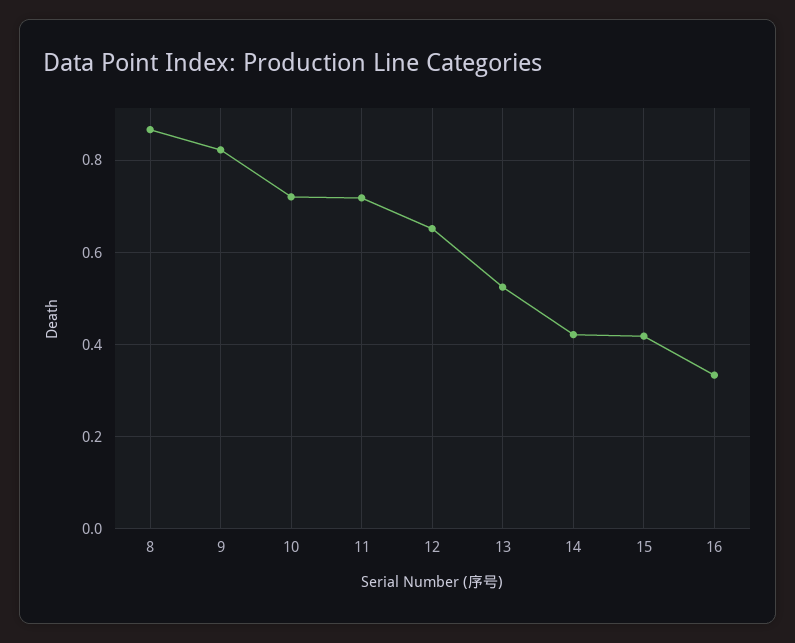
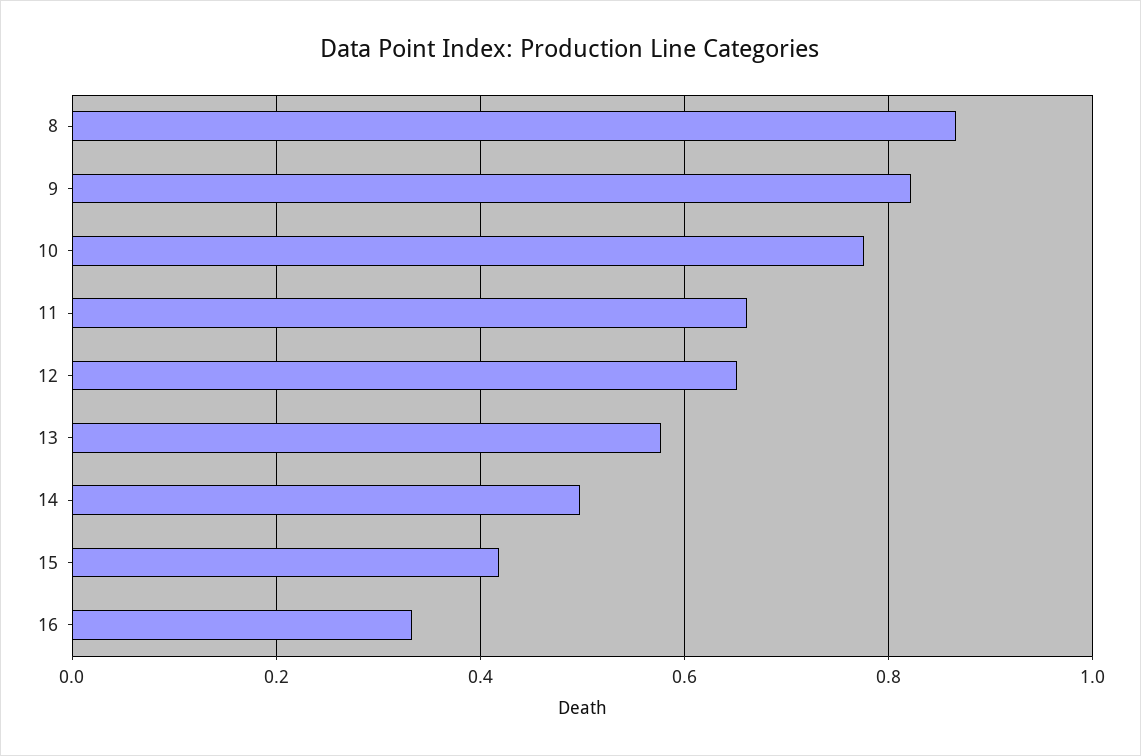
10: 0.72 -> 0.78
11: 0.72 -> 0.66
13: 0.52 -> 0.58
14: 0.42 -> 0.5

